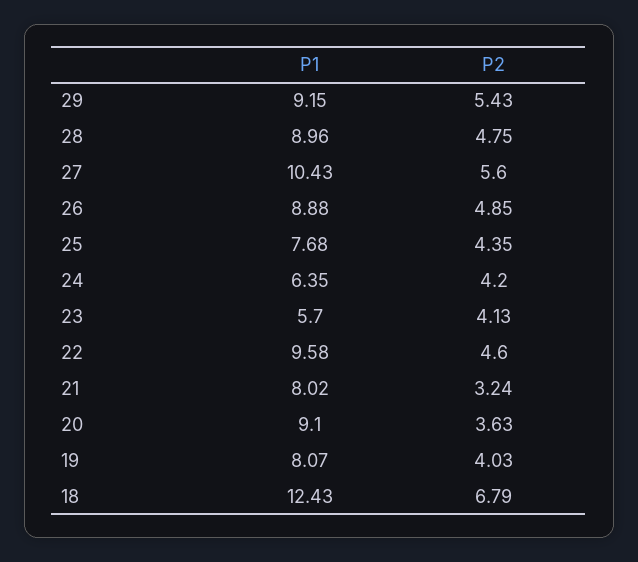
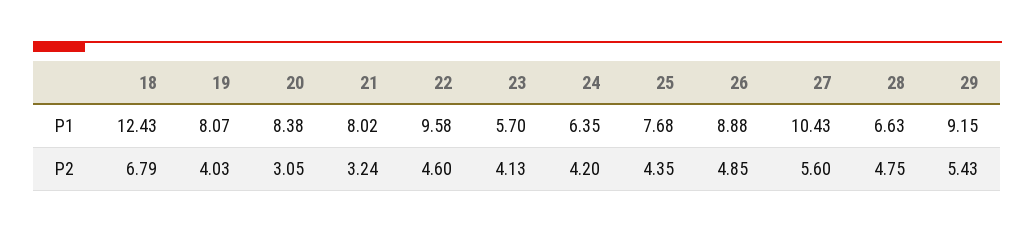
P1, 28: 8.96 -> 6.63
P1, 20: 9.1 -> 8.38
P2, 20: 3.63 -> 3.05

